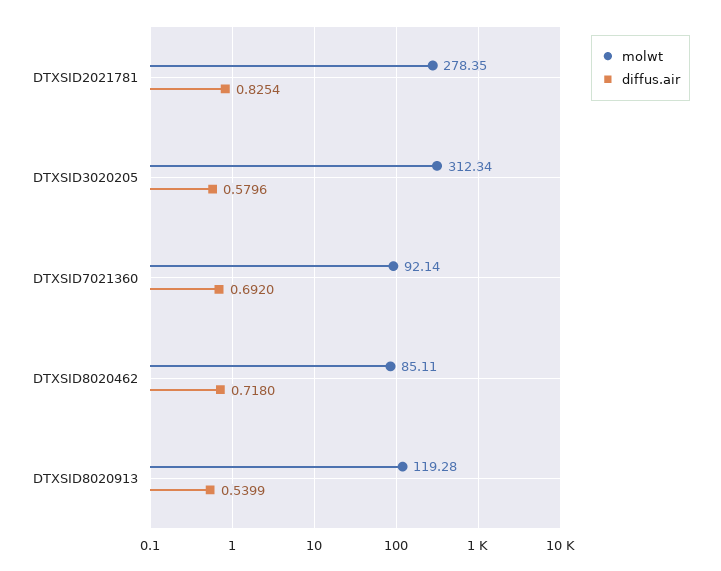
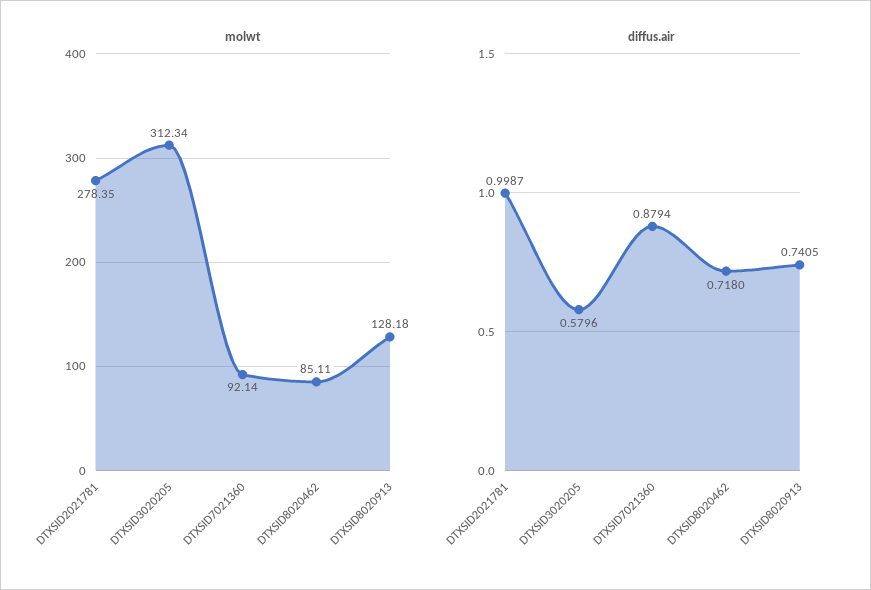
diffus.air, DTXSID2021781: 0.8254 -> 0.9987
diffus.air, DTXSID7021360: 0.692 -> 0.8794
molwt, DTXSID8020913: 119.28 -> 128.18
diffus.air, DTXSID8020913: 0.5399 -> 0.7405

